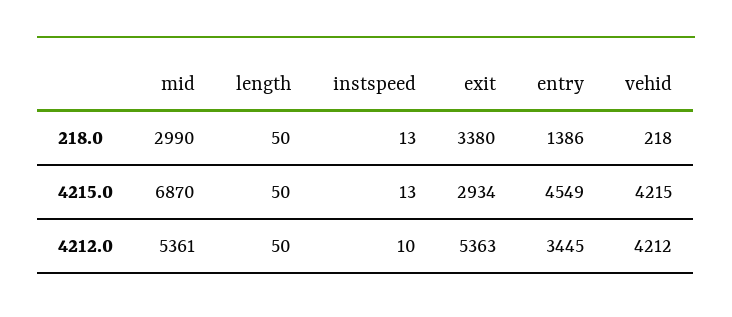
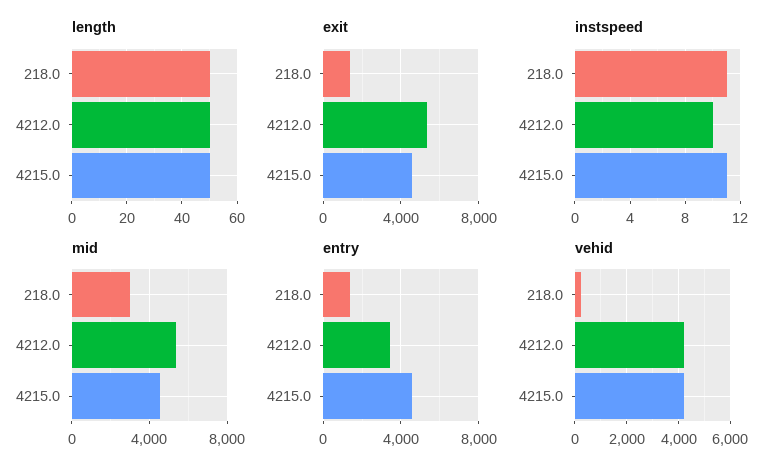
instspeed, 218.0: 13 -> 11
exit, 218.0: 3380 -> 1500
mid, 4215.0: 6870 -> 4500
instspeed, 4215.0: 13 -> 11
exit, 4215.0: 2934 -> 4500

